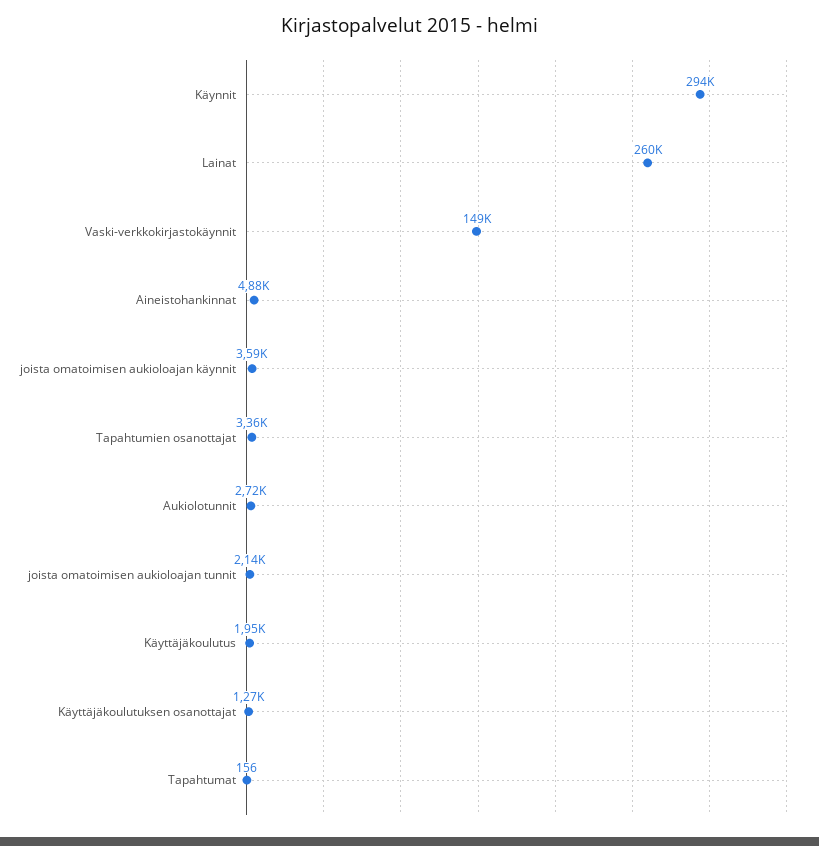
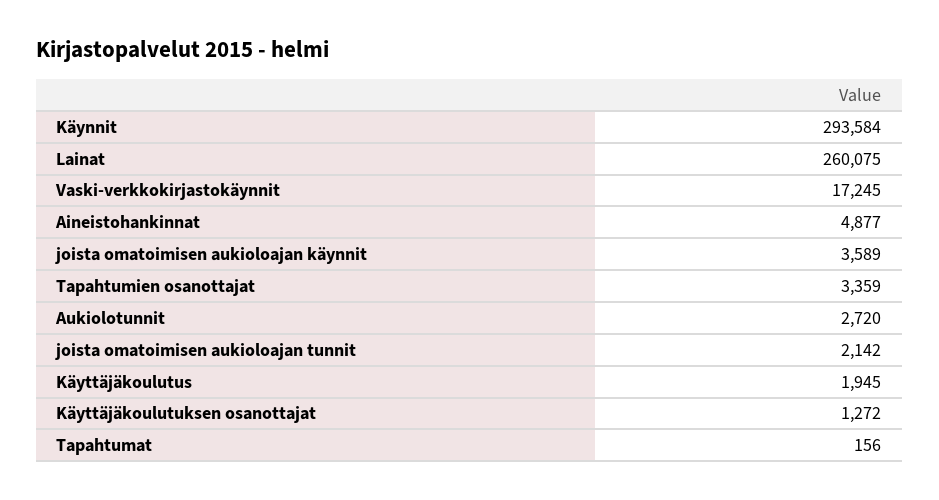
Vaski-verkkokirjastokäynnit: 149000 -> 17245

